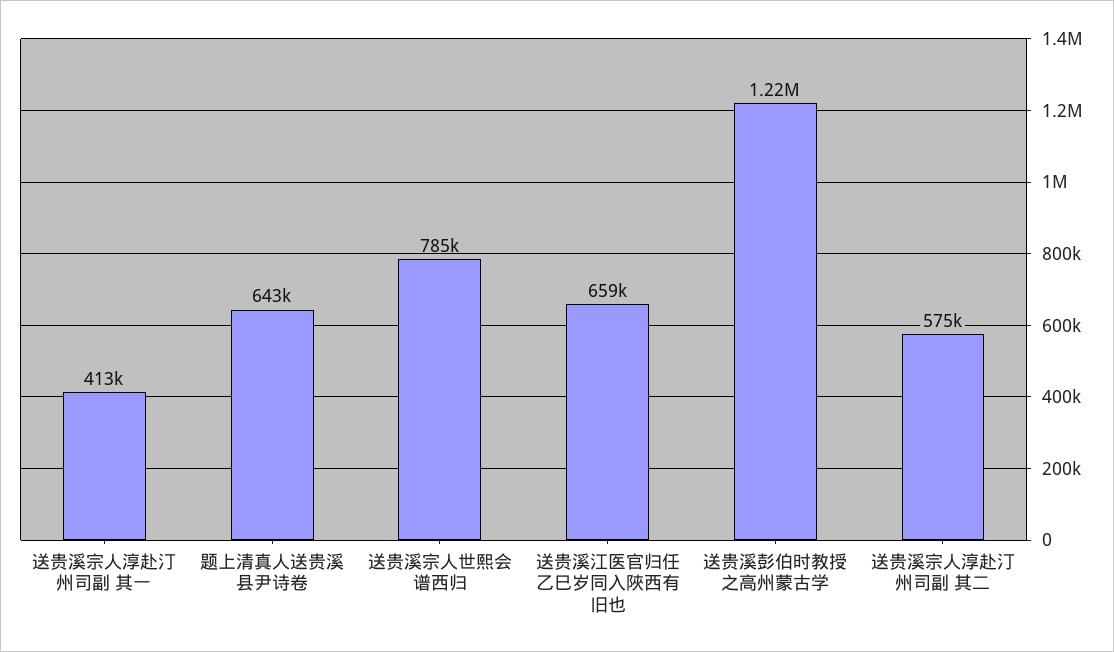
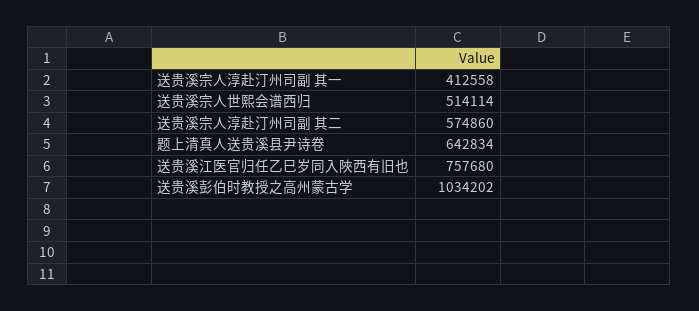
送贵溪宗人世熙会谱西归: 785000 -> 514114
送贵溪江医官归任乙巳岁同入陜西有旧也: 659000 -> 757680
送贵溪彭伯时教授之高州蒙古学: 1220000 -> 1034202

